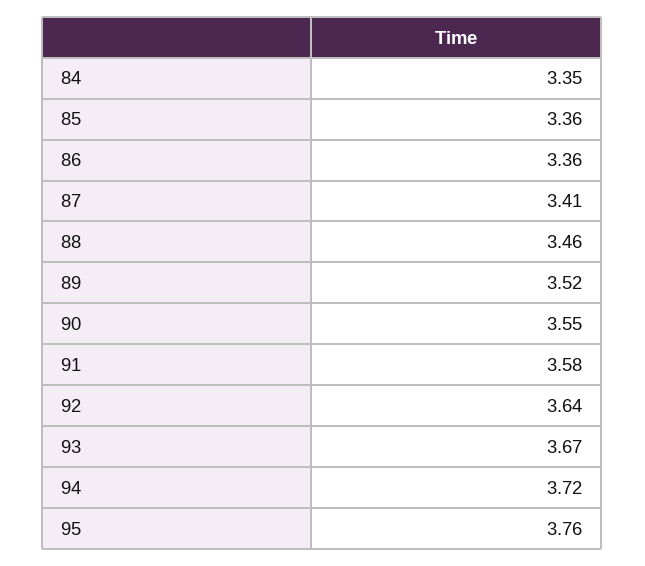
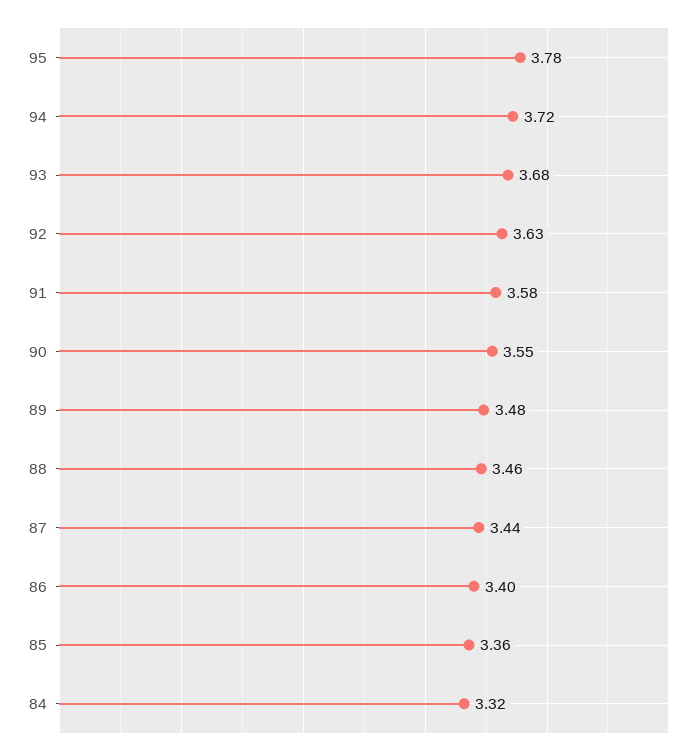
84: 3.35 -> 3.32
86: 3.36 -> 3.4
87: 3.41 -> 3.44
89: 3.52 -> 3.48
92: 3.64 -> 3.63
93: 3.67 -> 3.68
95: 3.76 -> 3.78

